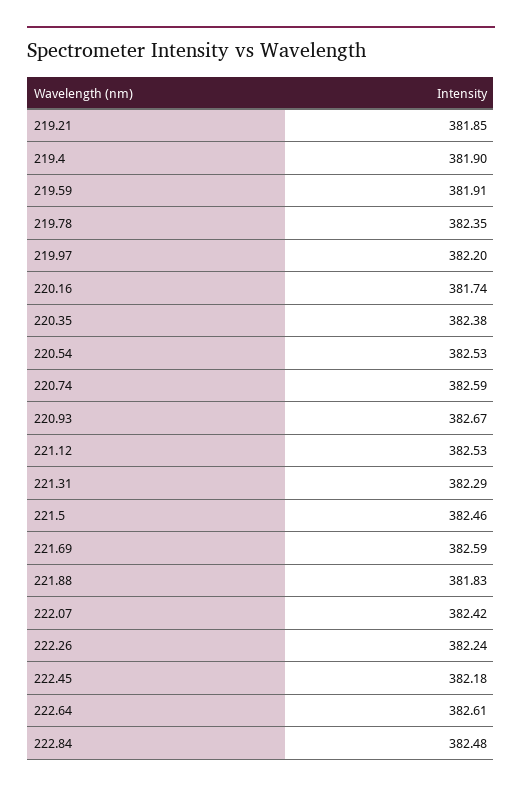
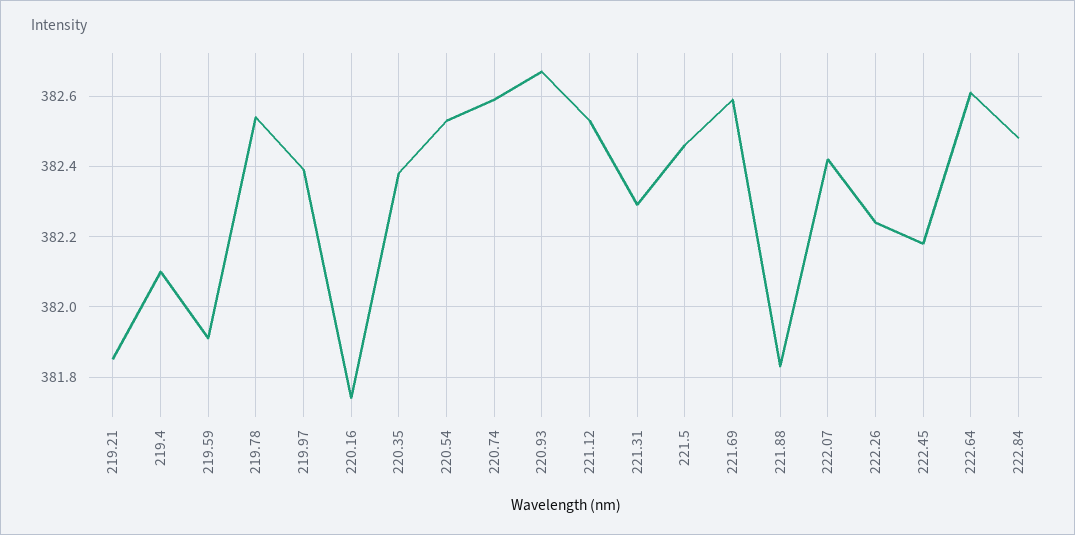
219.4: 381.9 -> 382.1
219.78: 382.35 -> 382.55
219.97: 382.2 -> 382.4

